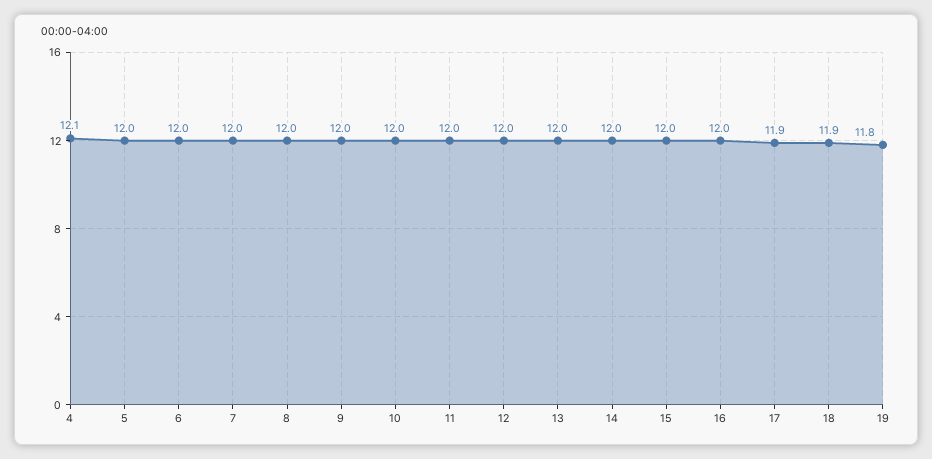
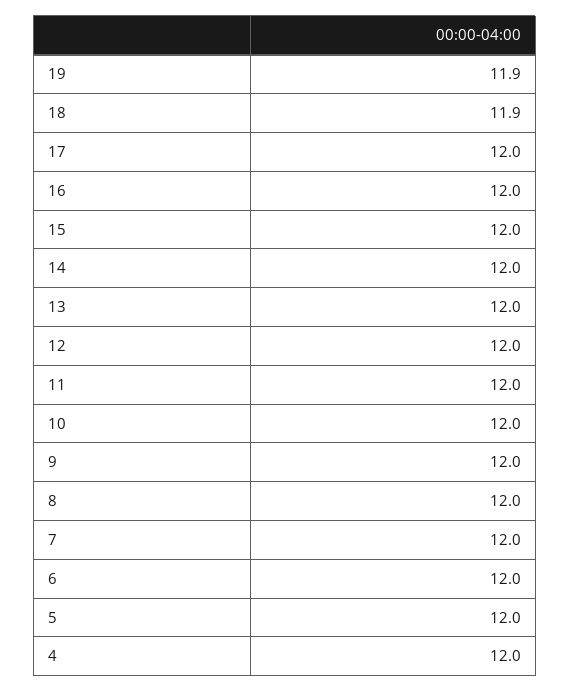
4: 12.1 -> 12
17: 11.9 -> 12
19: 11.8 -> 11.9

